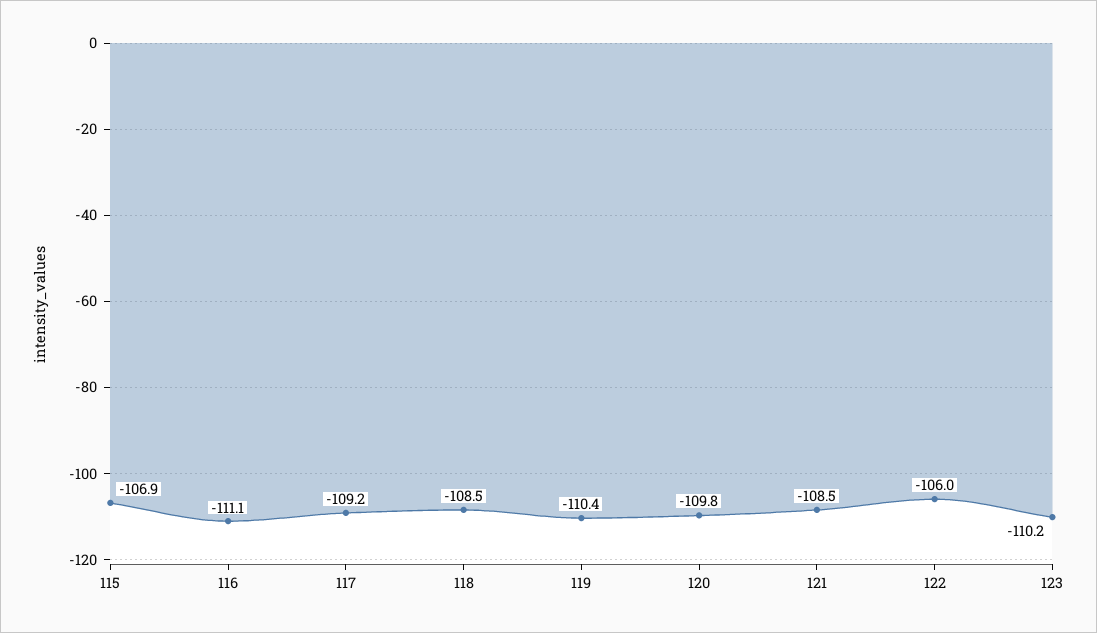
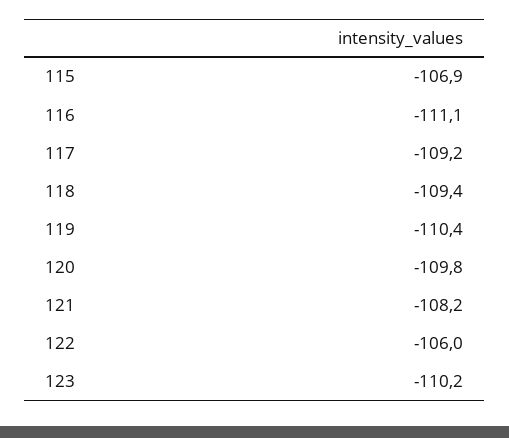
118: -108.5 -> -109.4
121: -108.5 -> -108.2

